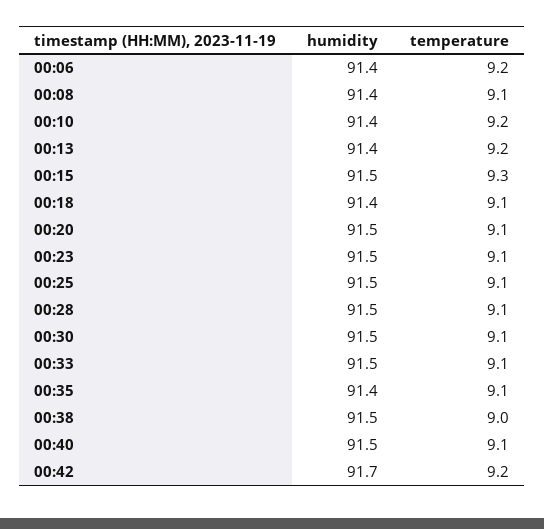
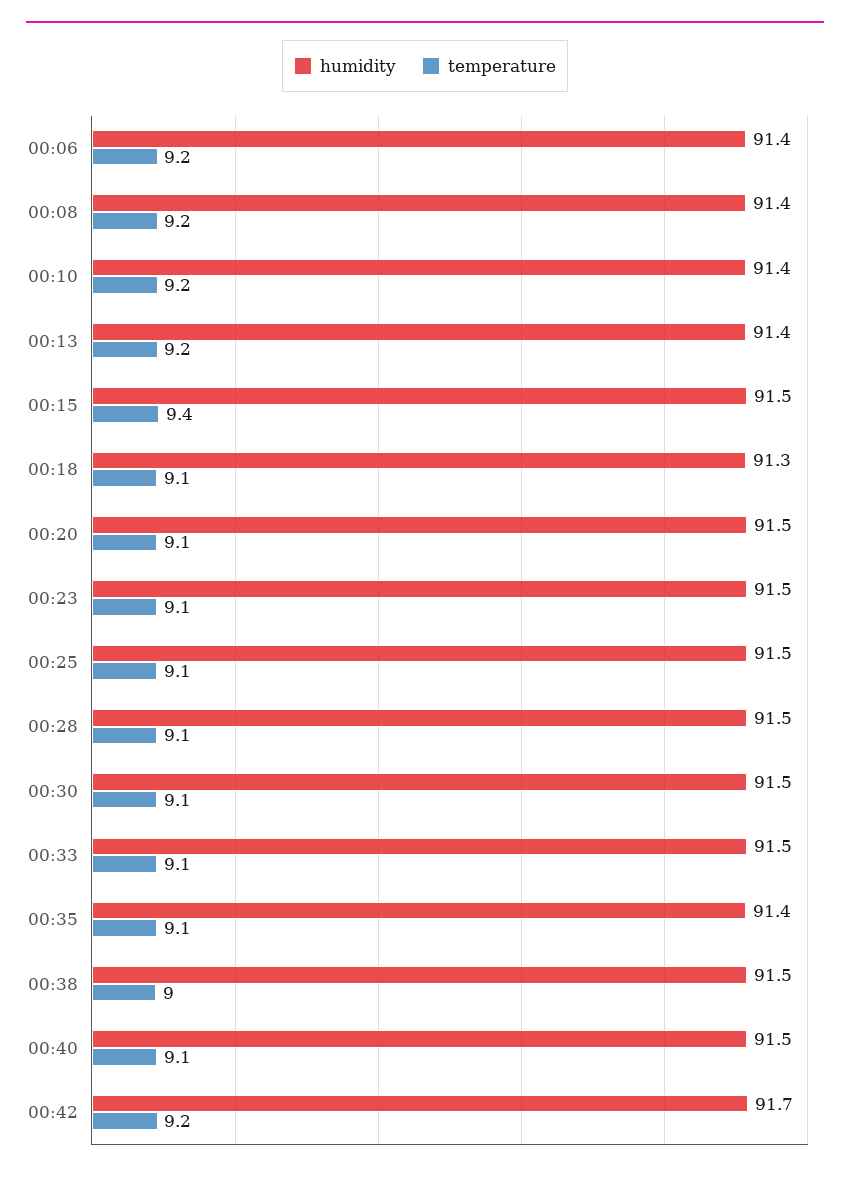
temperature, 00:08: 9.1 -> 9.2
temperature, 00:15: 9.3 -> 9.4
humidity, 00:18: 91.4 -> 91.3

